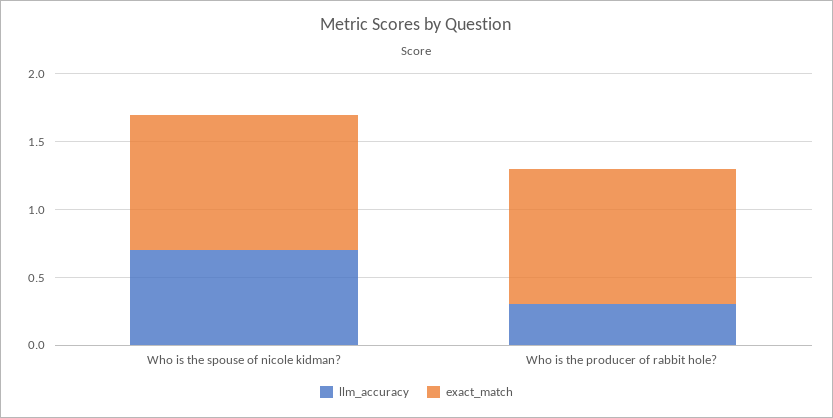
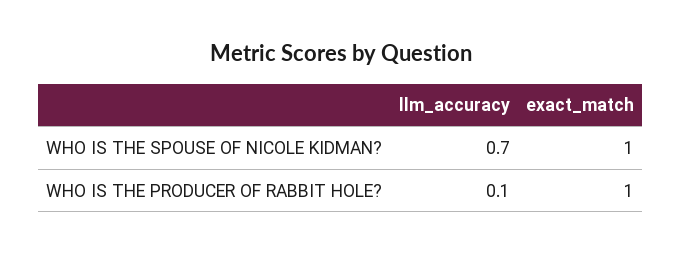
llm_accuracy, Who is the producer of rabbit hole?: 0.3 -> 0.1

